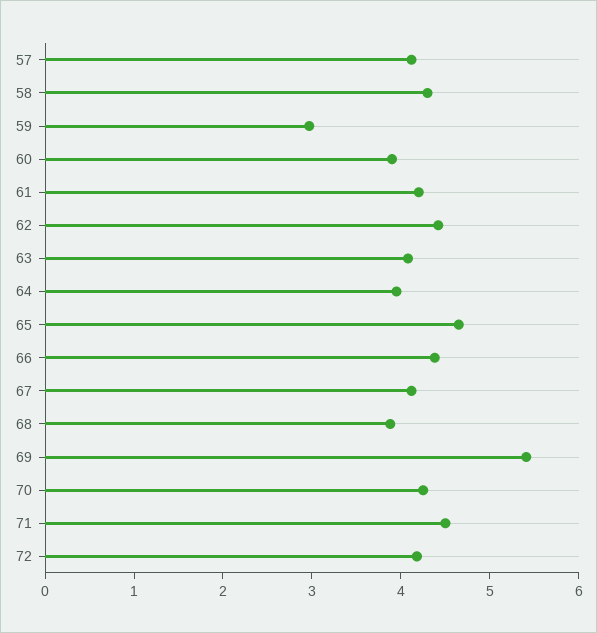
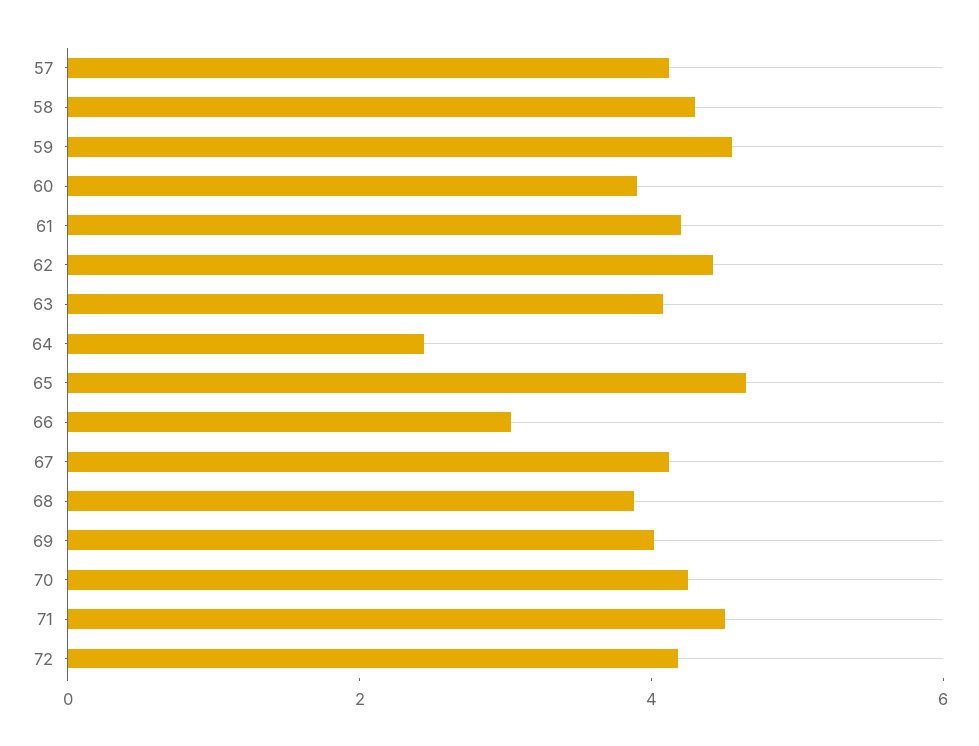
59: 3 -> 4.5
64: 4 -> 2.5
66: 4.4 -> 3
69: 5.4 -> 4

